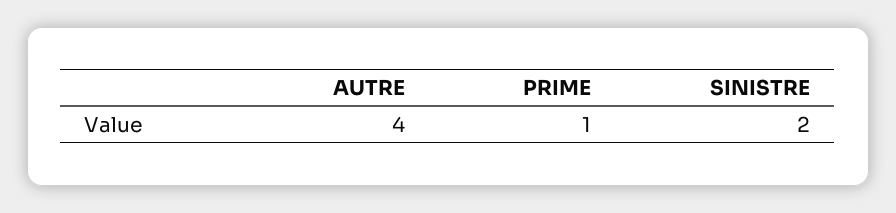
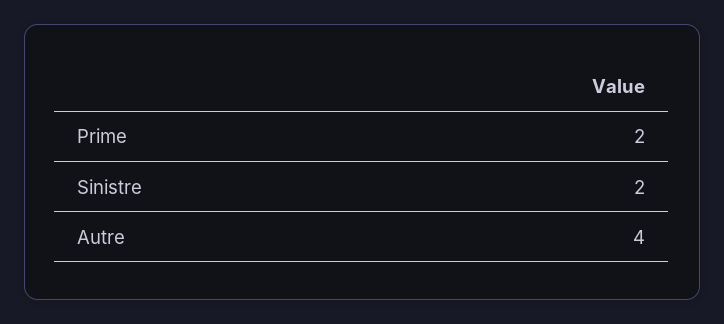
PRIME: 1 -> 2

